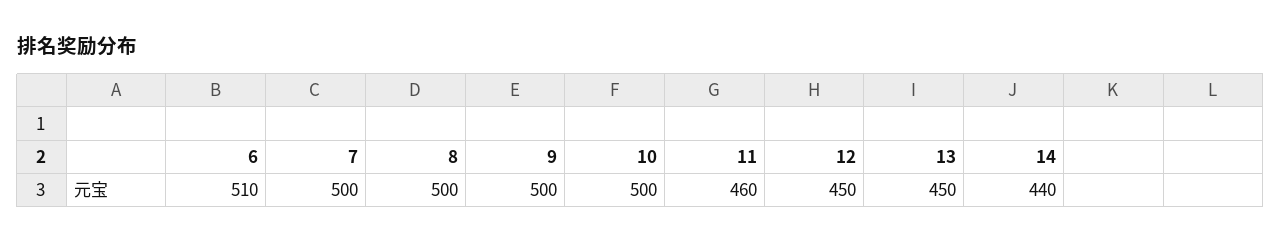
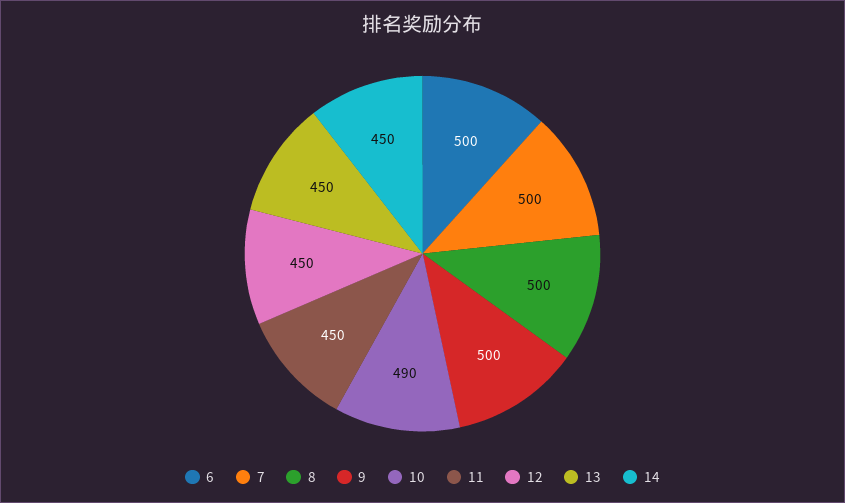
6: 510 -> 500
10: 500 -> 490
11: 460 -> 450
14: 440 -> 450

